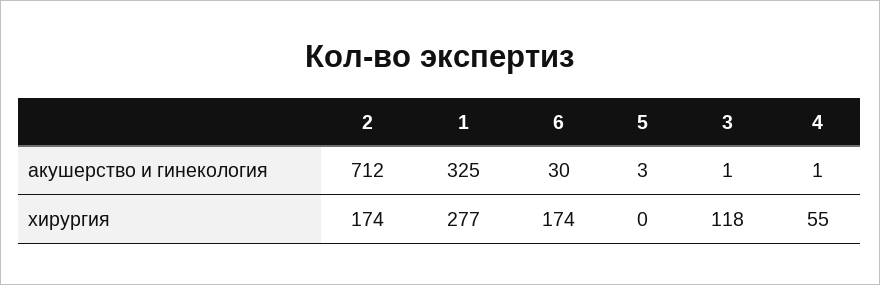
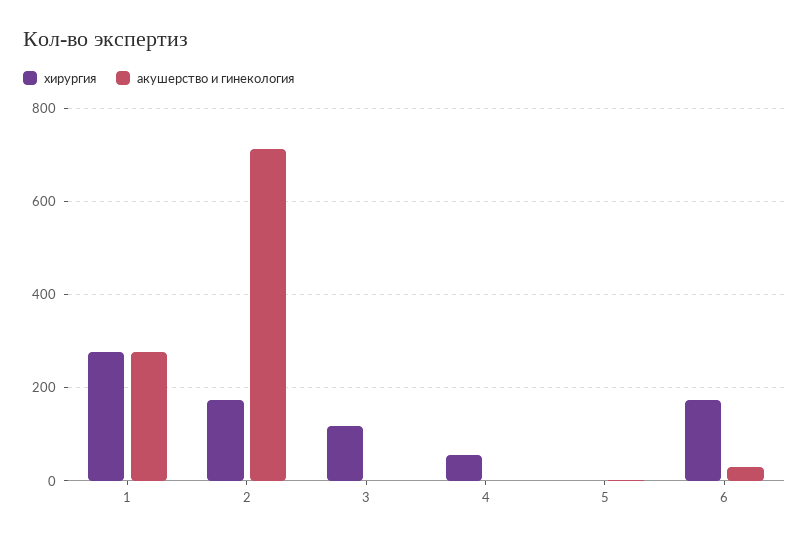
акушерство и гинекология, 1: 325 -> 280

